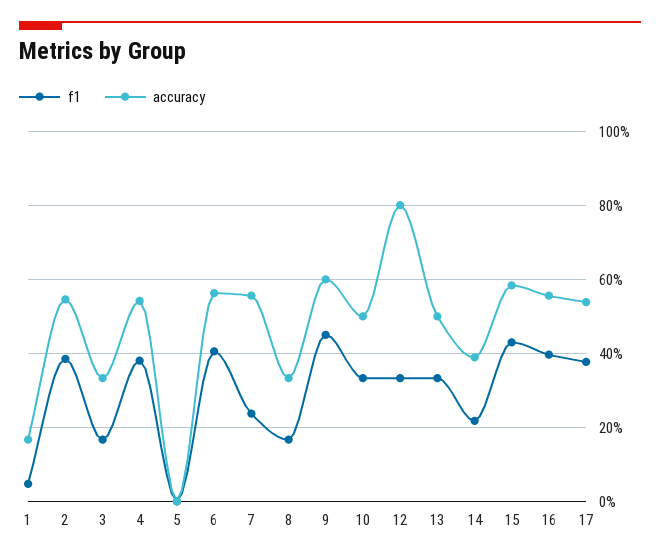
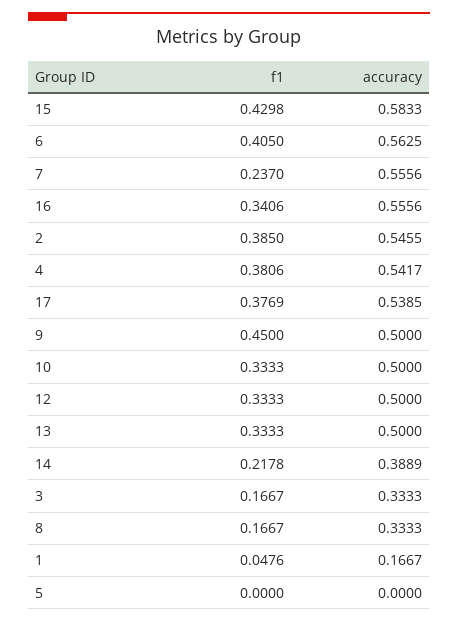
accuracy, 9: 0.6 -> 0.5
accuracy, 12: 0.8 -> 0.5
f1, 16: 0.4 -> 0.3406

